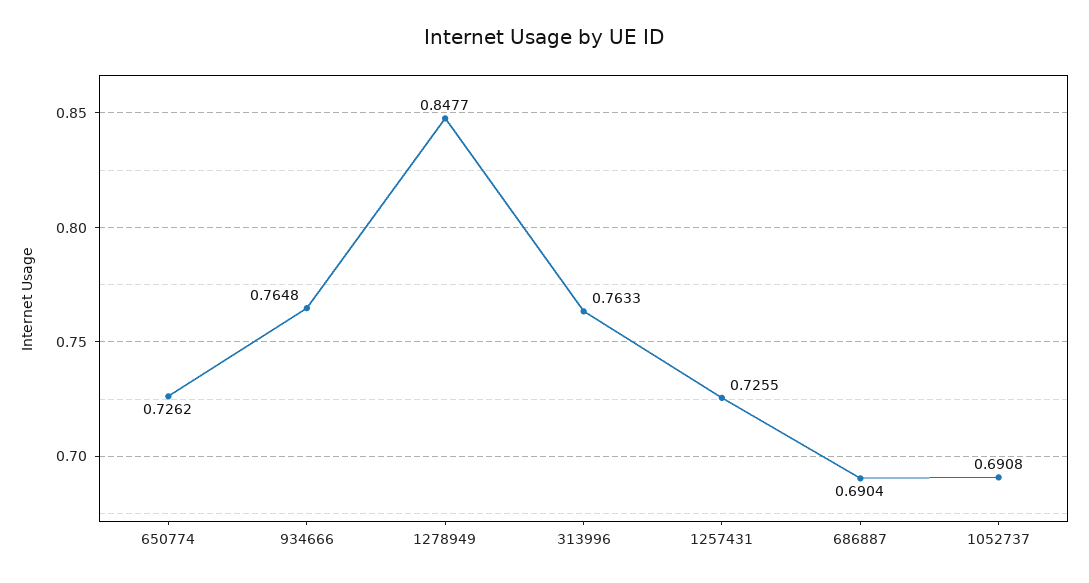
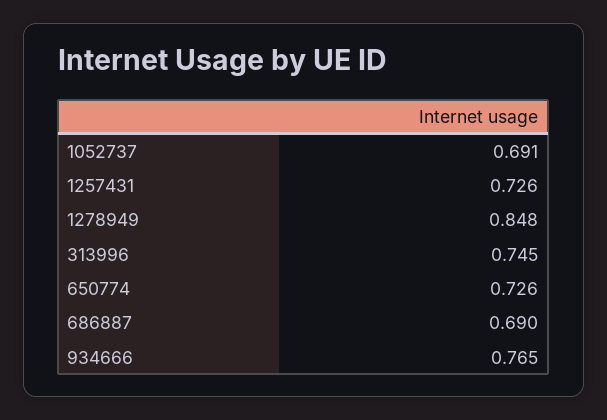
313996: 0.7633 -> 0.745

